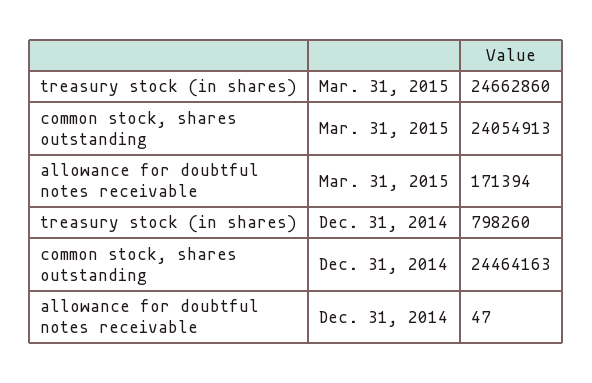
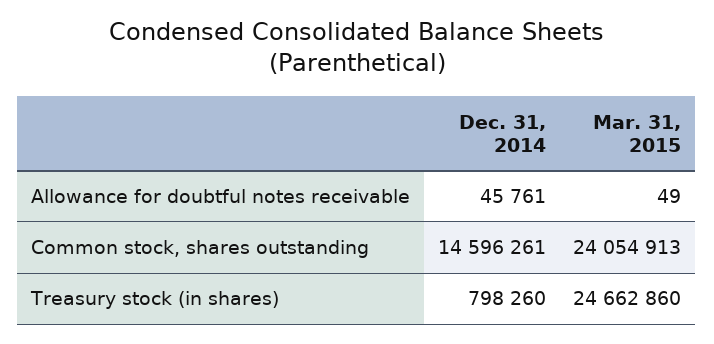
allowance for doubtful notes receivable, Mar. 31, 2015: 171394 -> 49
common stock, shares outstanding, Dec. 31, 2014: 24464163 -> 14596261
allowance for doubtful notes receivable, Dec. 31, 2014: 47 -> 45761

